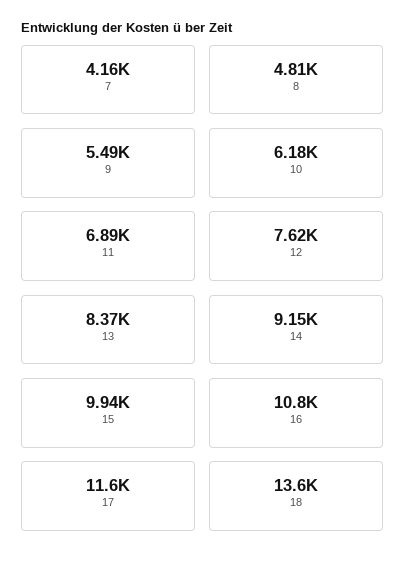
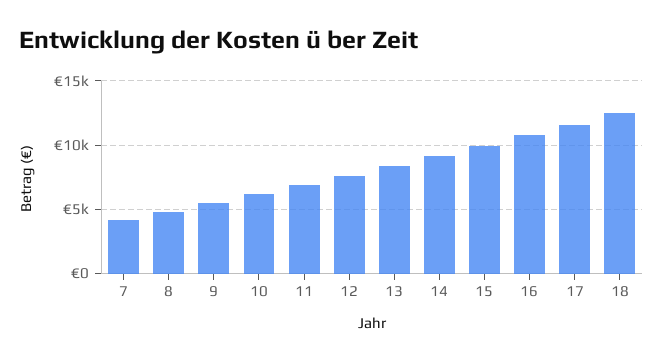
18: 13600 -> 12500

